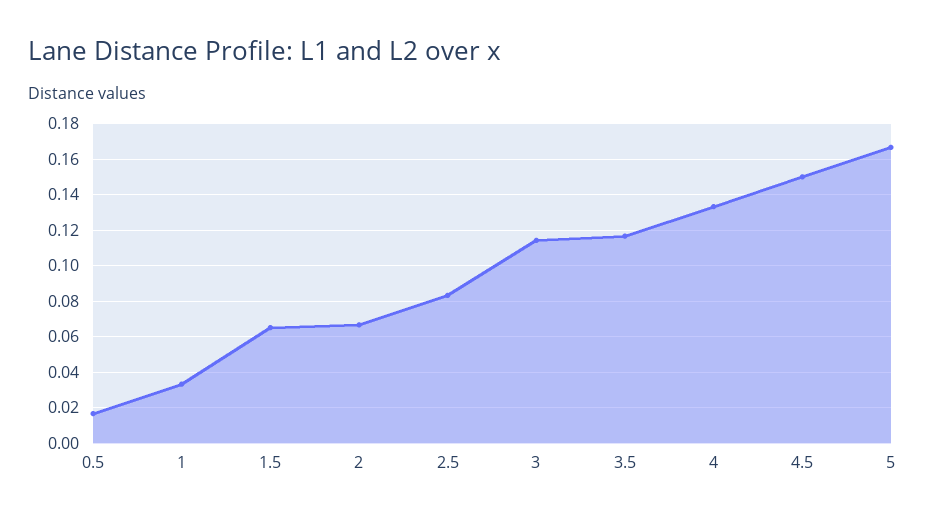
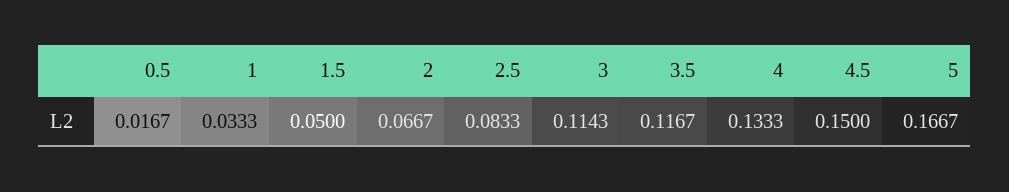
1.5: 0.065 -> 0.05

